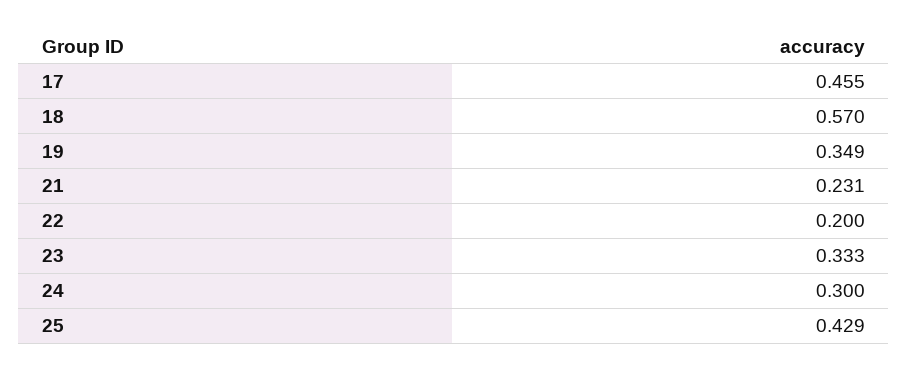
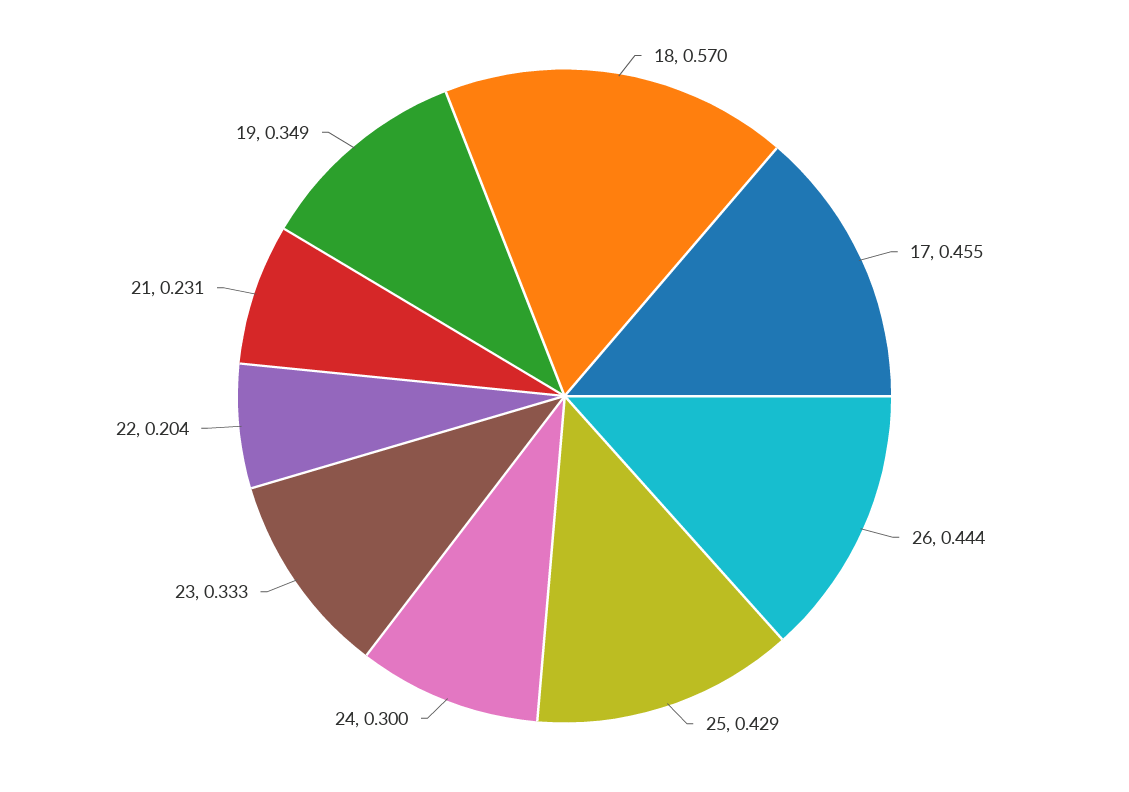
22: 0.2 -> 0.204
26: none -> 0.444

